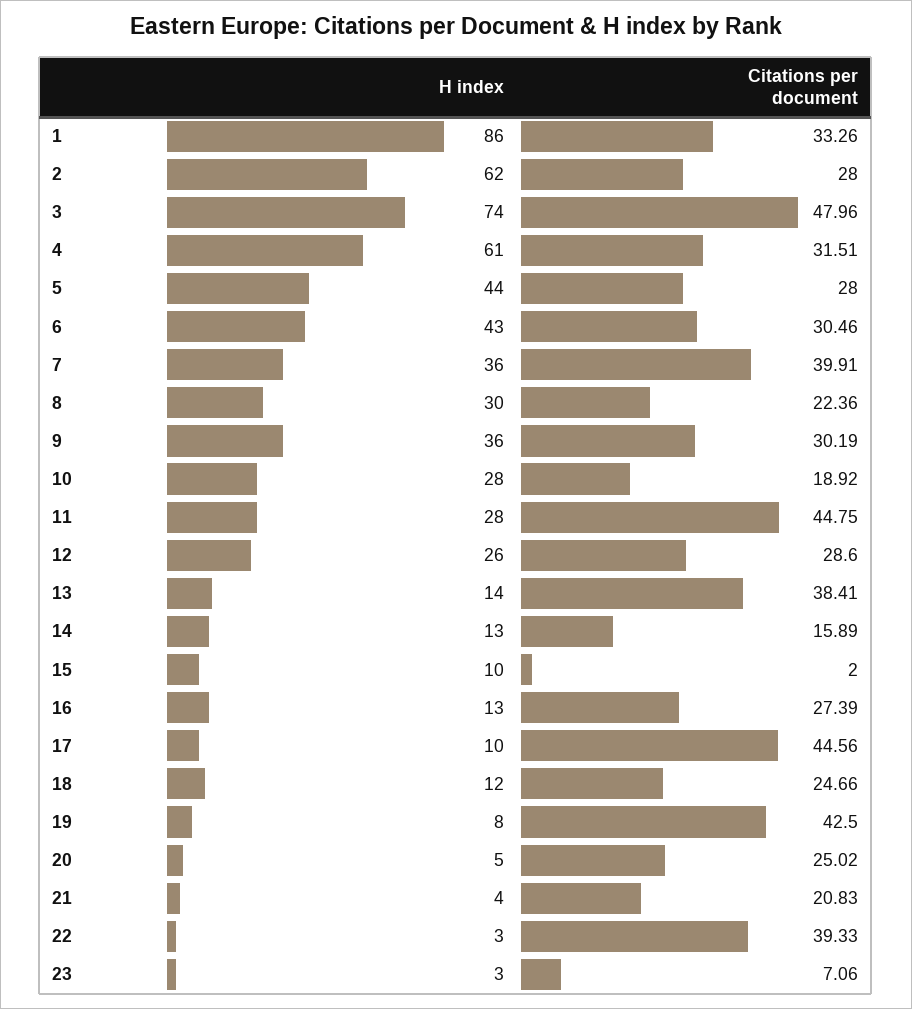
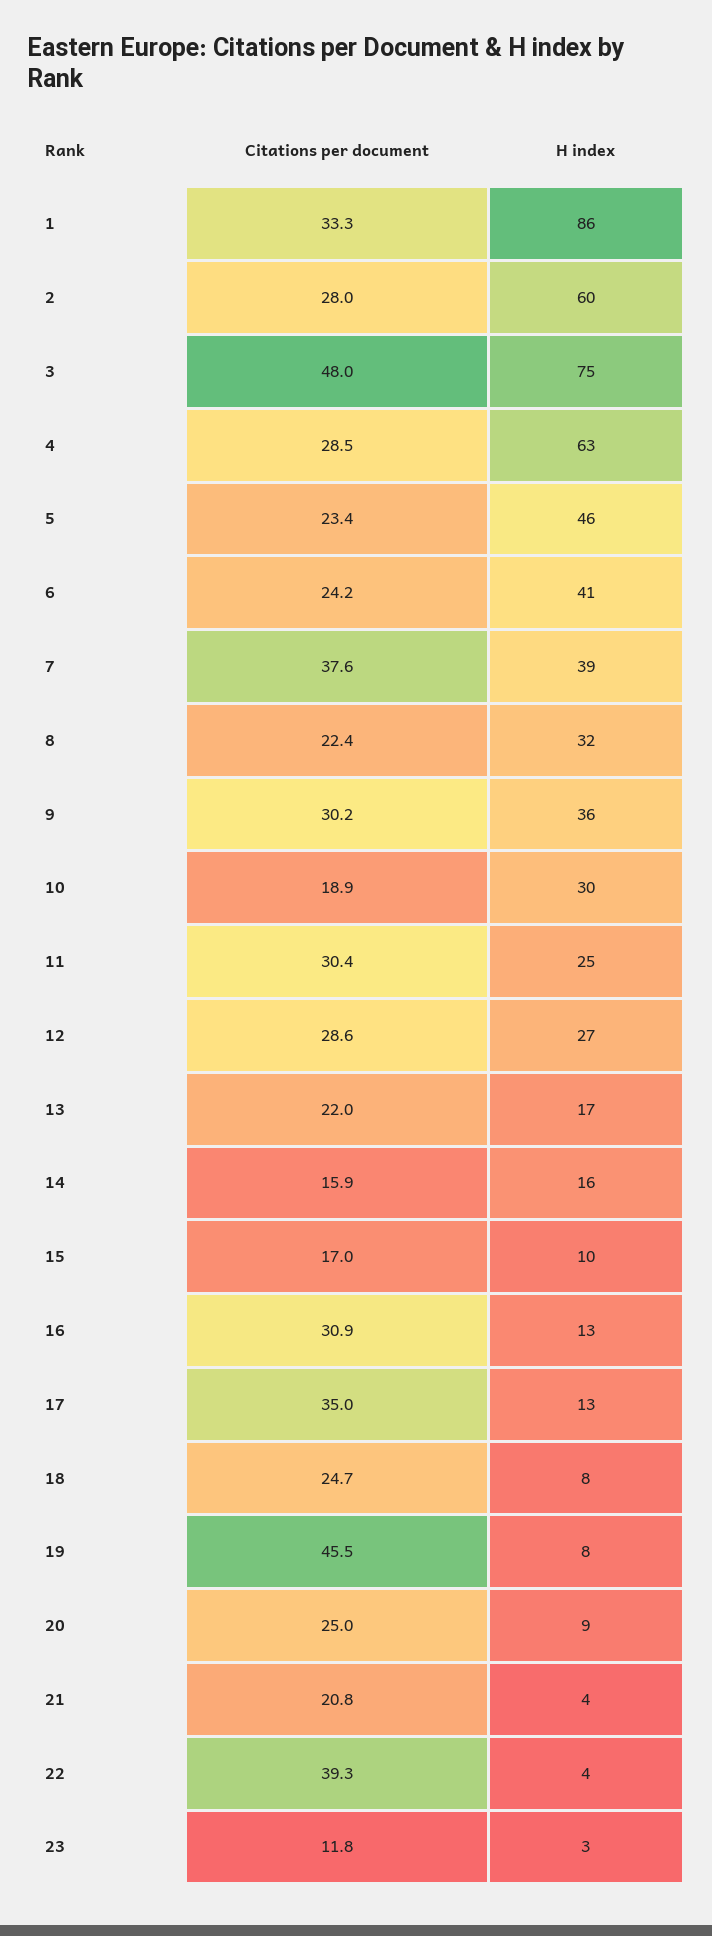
H index, 2: 62 -> 60
H index, 3: 74 -> 75
H index, 4: 61 -> 63
Citations per document, 4: 31.51 -> 28.5
H index, 5: 44 -> 46
Citations per document, 5: 28 -> 23.4
H index, 6: 43 -> 41
Citations per document, 6: 30.46 -> 24.2
H index, 7: 36 -> 39
Citations per document, 7: 39.91 -> 37.6
H index, 8: 30 -> 32
H index, 10: 28 -> 30
H index, 11: 28 -> 25
Citations per document, 11: 44.75 -> 30.4
H index, 12: 26 -> 27
H index, 13: 14 -> 17
Citations per document, 13: 38.41 -> 22
H index, 14: 13 -> 16
Citations per document, 15: 2 -> 17
Citations per document, 16: 27.39 -> 30.9
H index, 17: 10 -> 13
Citations per document, 17: 44.56 -> 35
H index, 18: 12 -> 8
Citations per document, 19: 42.5 -> 45.5
H index, 20: 5 -> 9
H index, 22: 3 -> 4
Citations per document, 23: 7.06 -> 11.8

